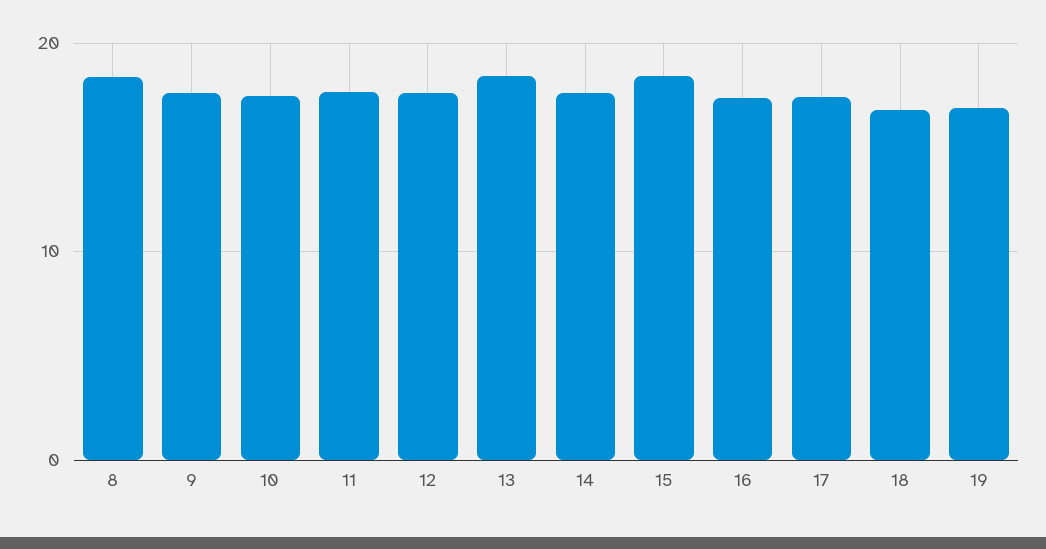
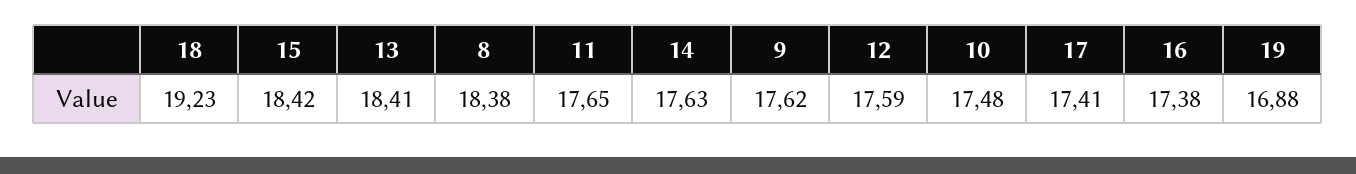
18: 17 -> 19.23

